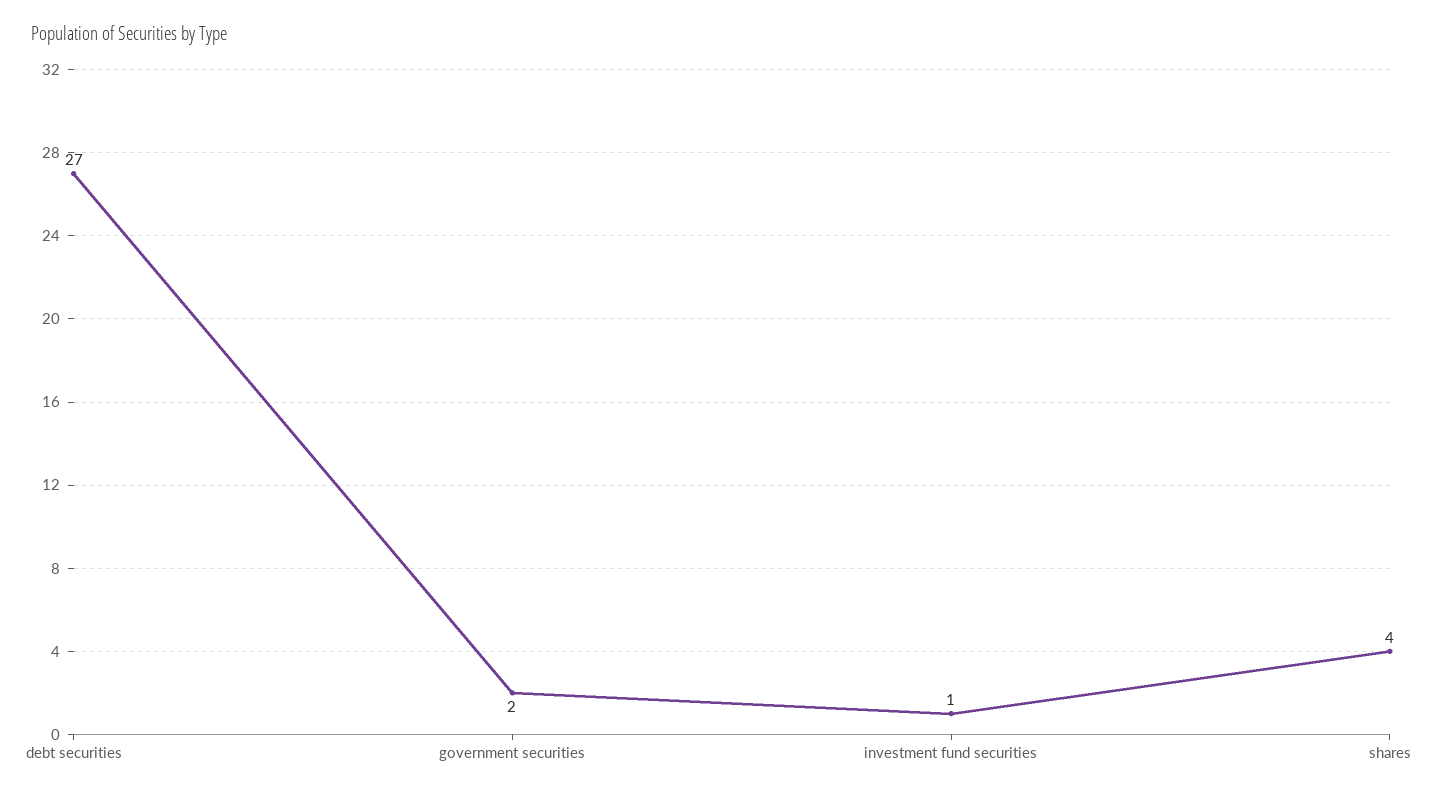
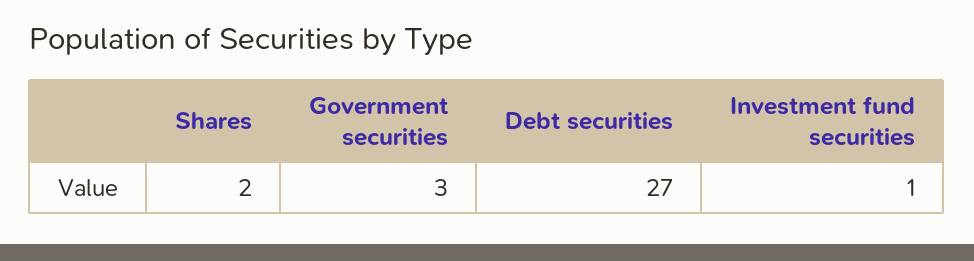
government securities: 2 -> 3
shares: 4 -> 2

